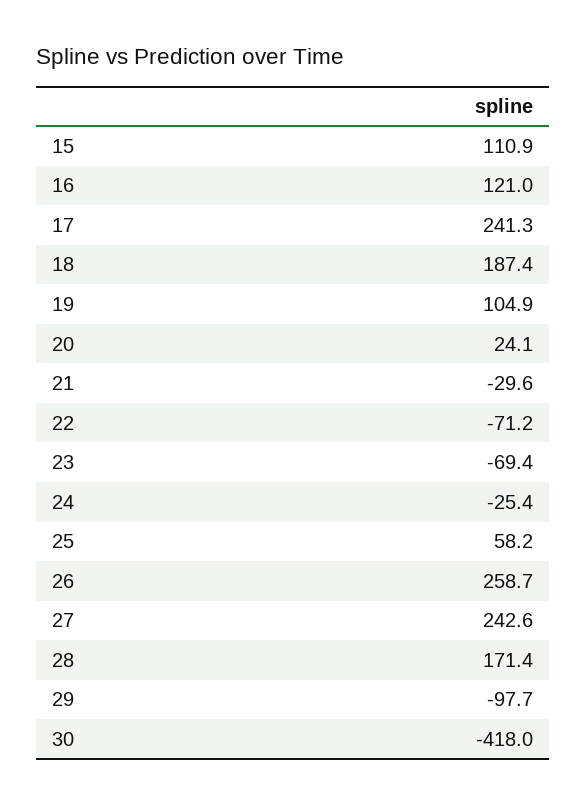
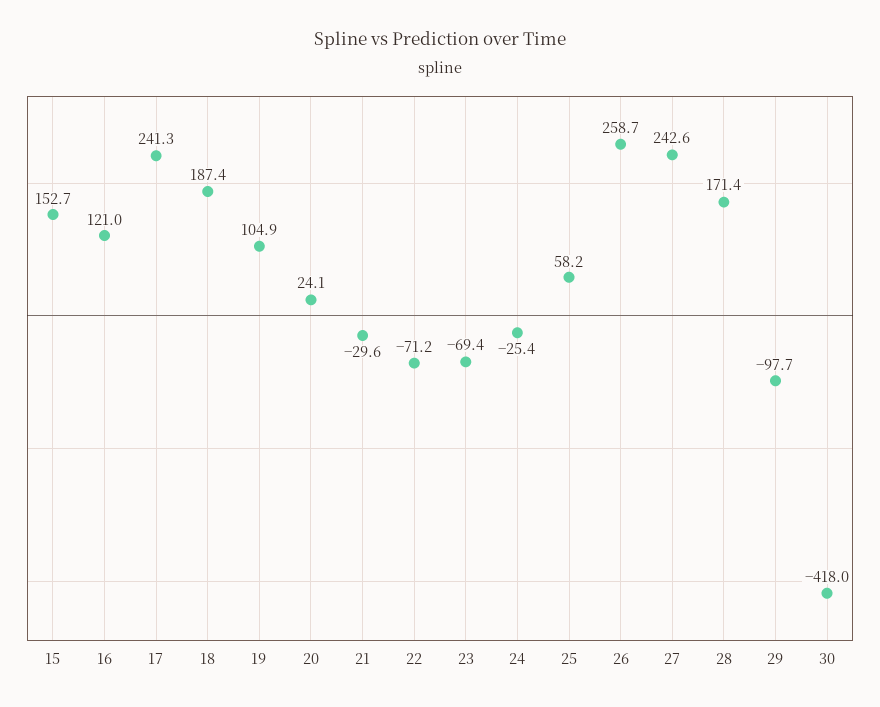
15: 110.9 -> 152.7

